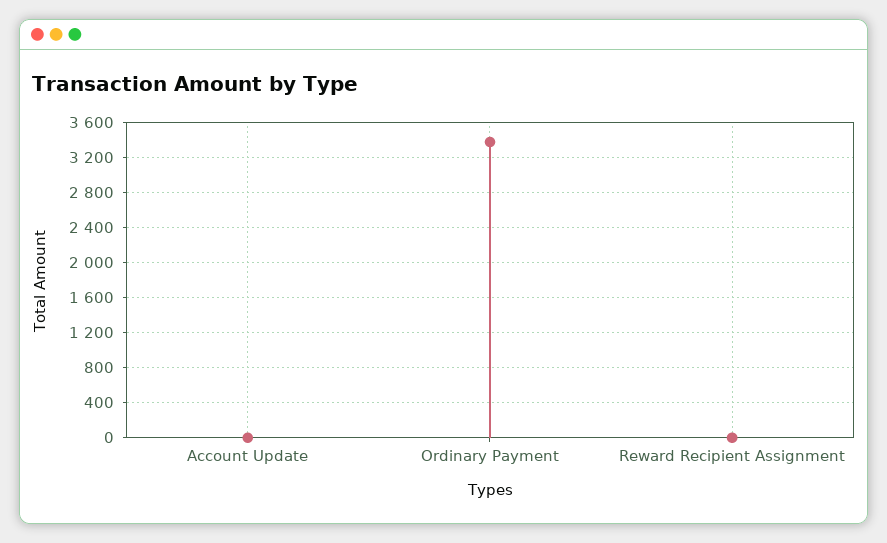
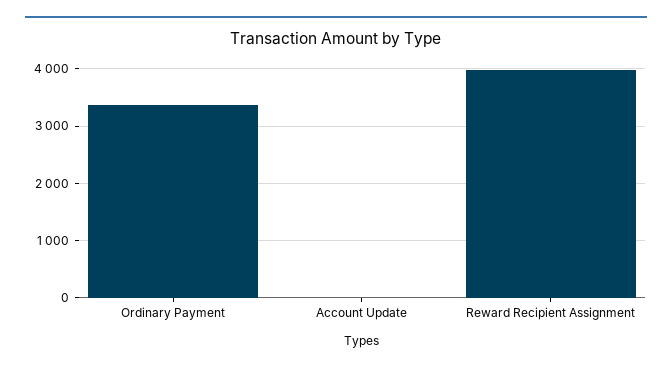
Reward Recipient Assignment: 0 -> 4000

